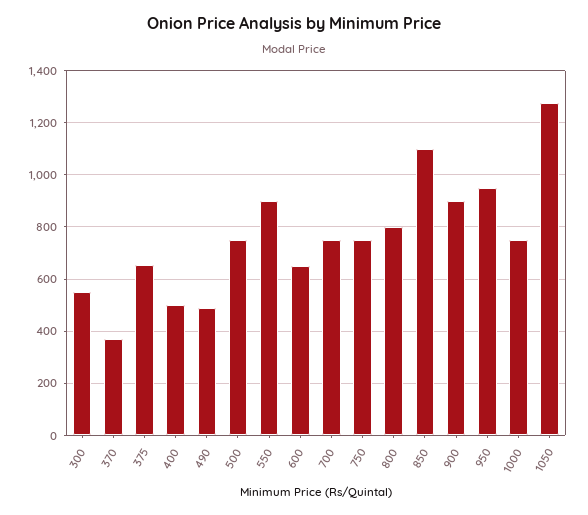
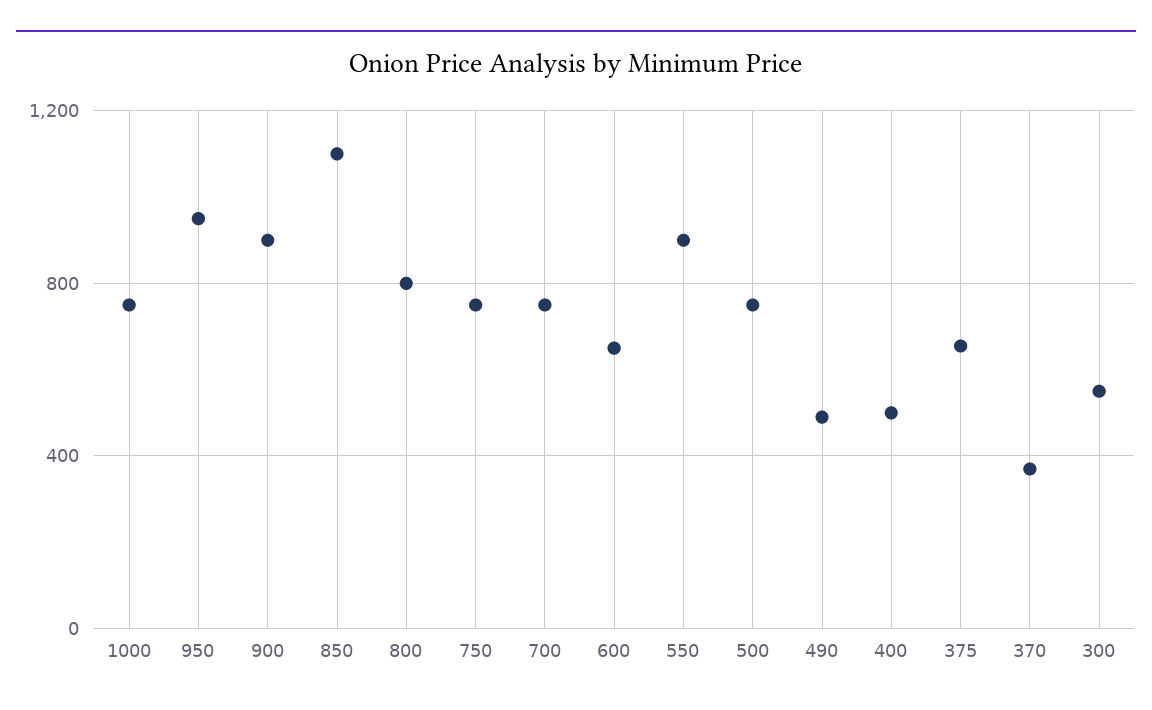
1050: 1275 -> none

